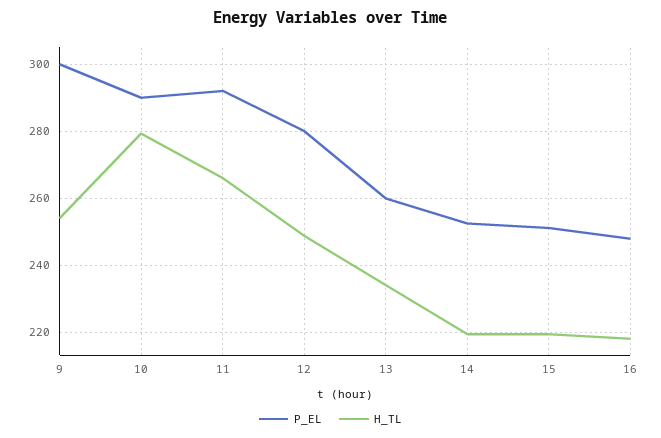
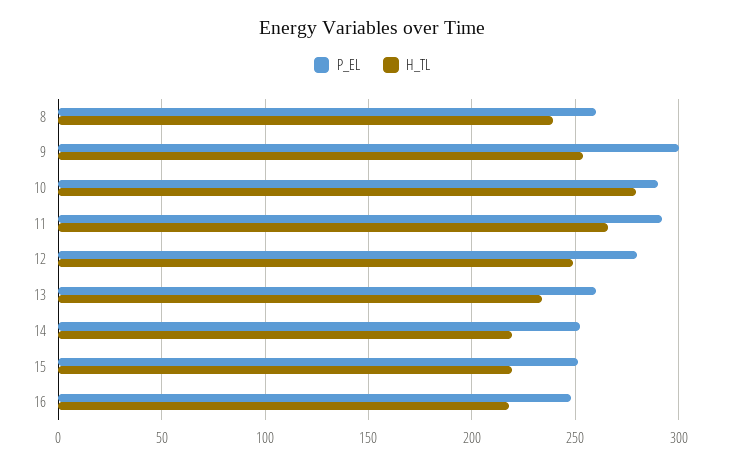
P_EL, 8: none -> 260
H_TL, 8: none -> 240

